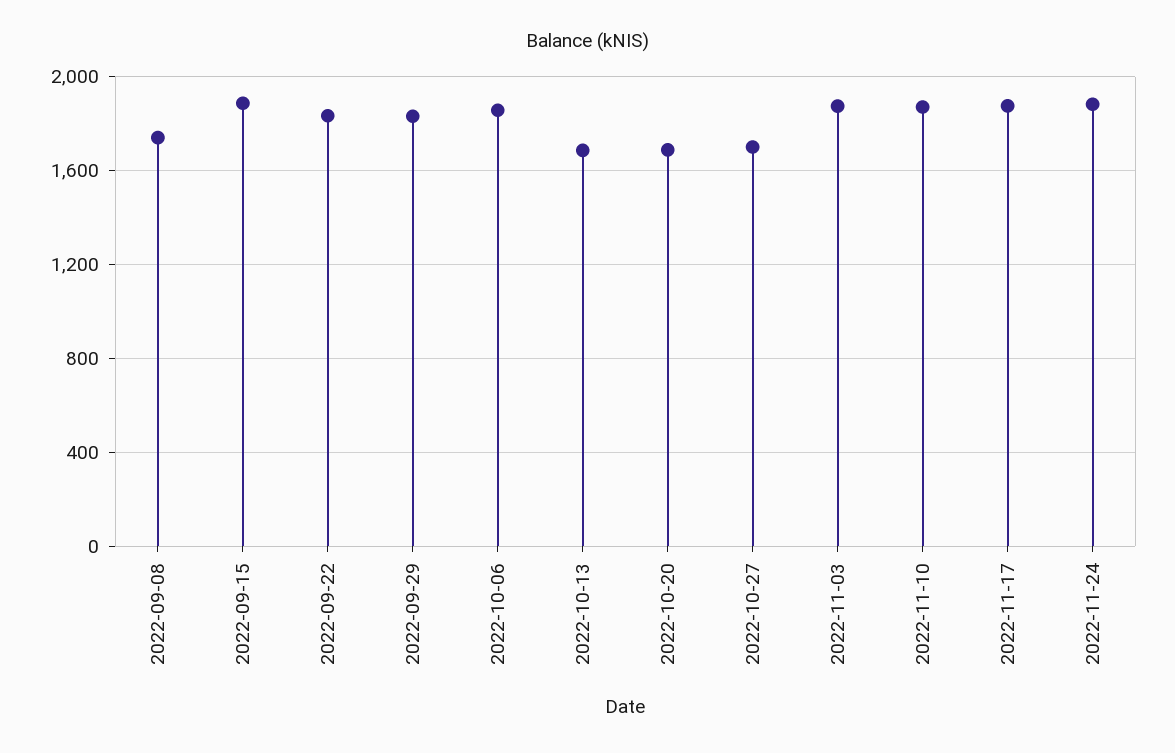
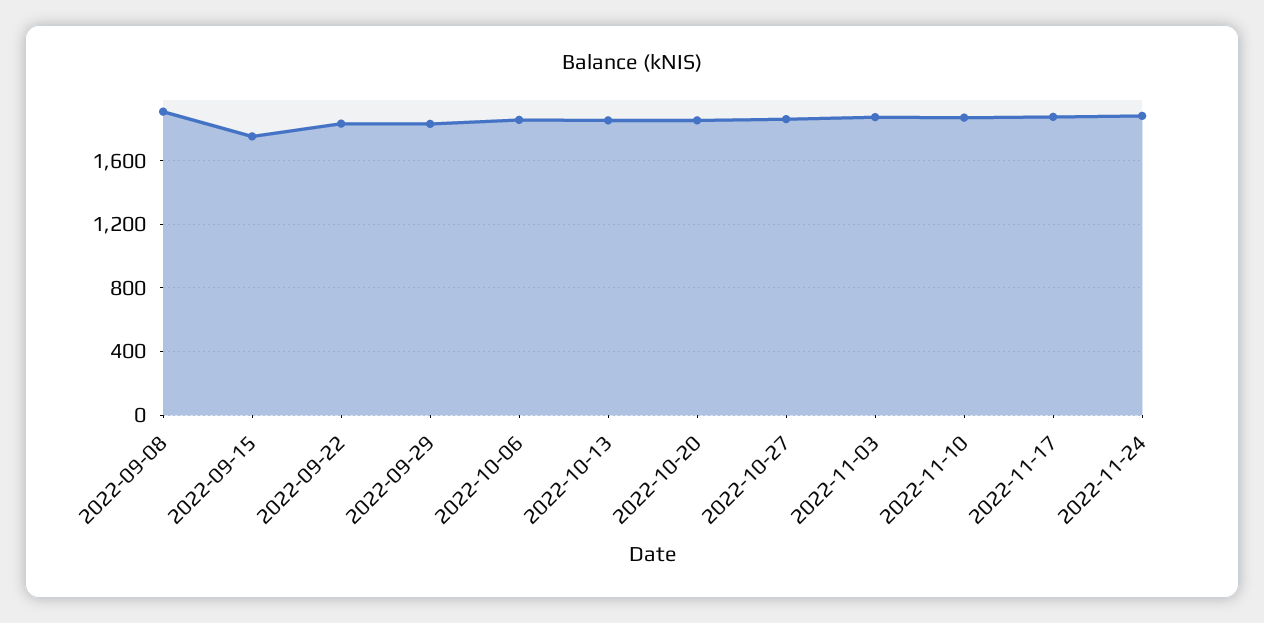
2022-09-08: 1750 -> 1900
2022-09-15: 1900 -> 1750
2022-10-13: 1700 -> 1850
2022-10-20: 1700 -> 1850
2022-10-27: 1700 -> 1850

